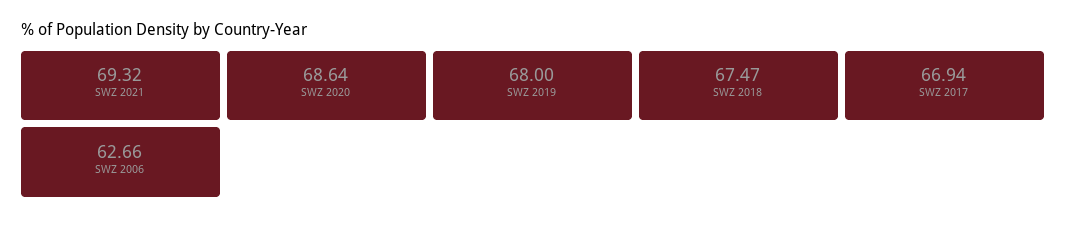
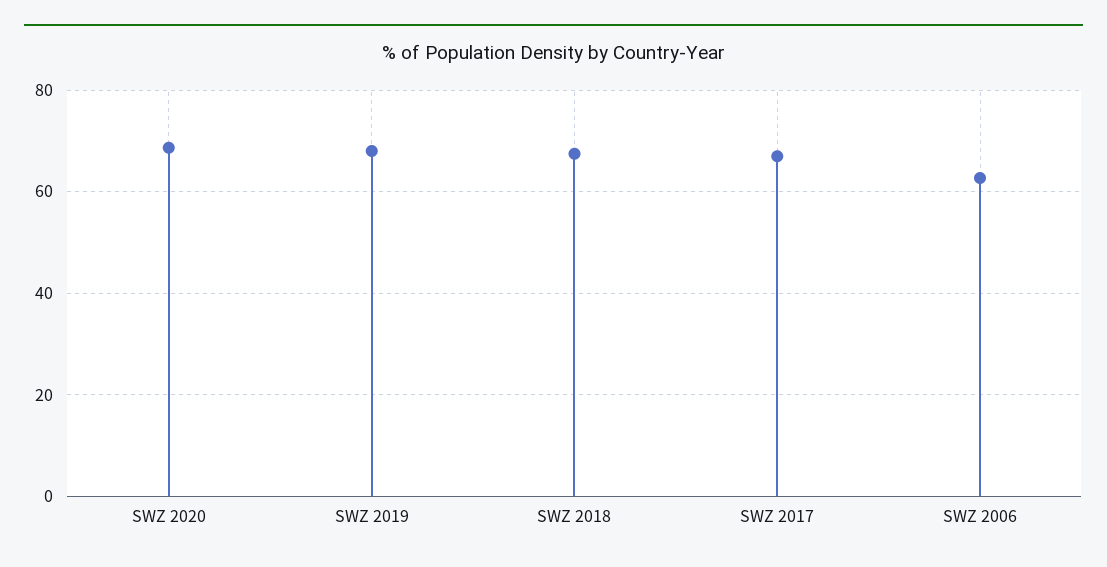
SWZ 2021: 69.32 -> none

